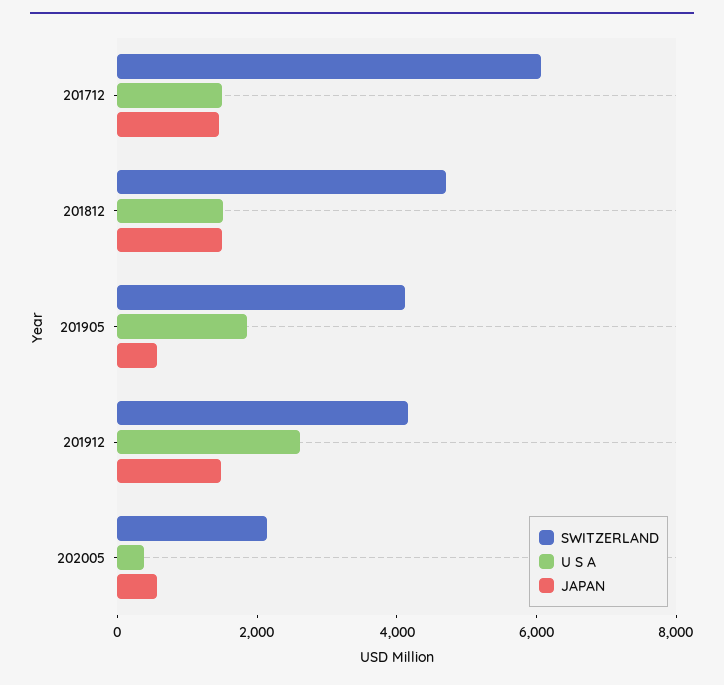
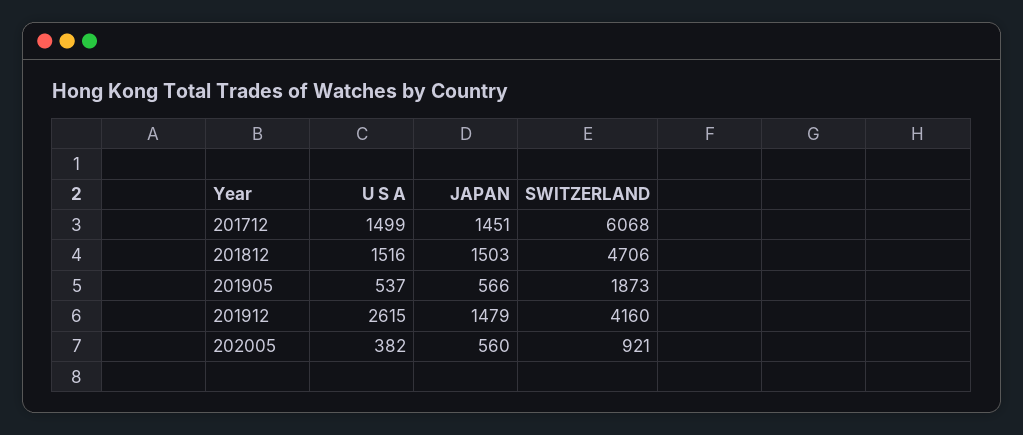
SWITZERLAND, 201905: 4000 -> 1873
U S A, 201905: 2000 -> 537
SWITZERLAND, 202005: 2000 -> 921

